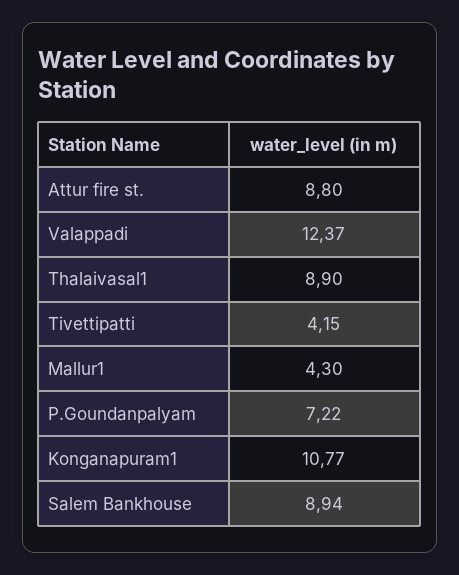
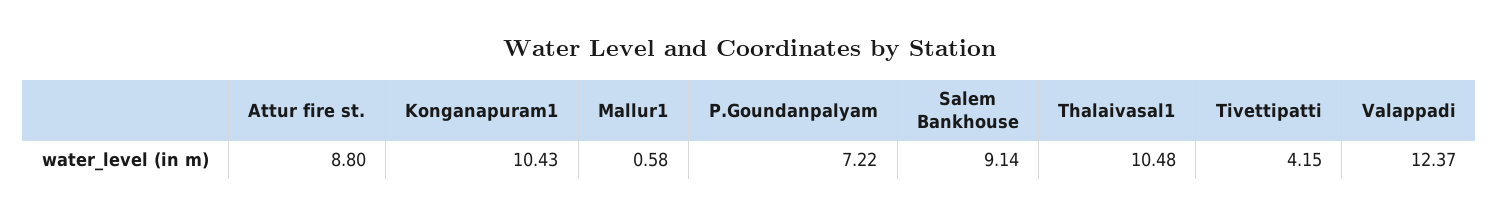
Thalaivasal1: 8.9 -> 10.48
Mallur1: 4.3 -> 0.58
Konganapuram1: 10.77 -> 10.43
Salem Bankhouse: 8.94 -> 9.14

